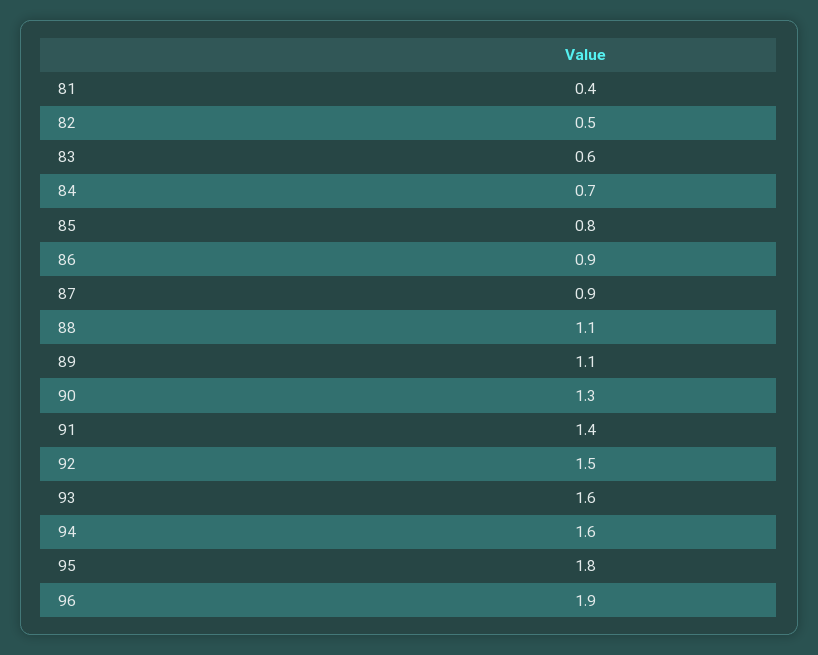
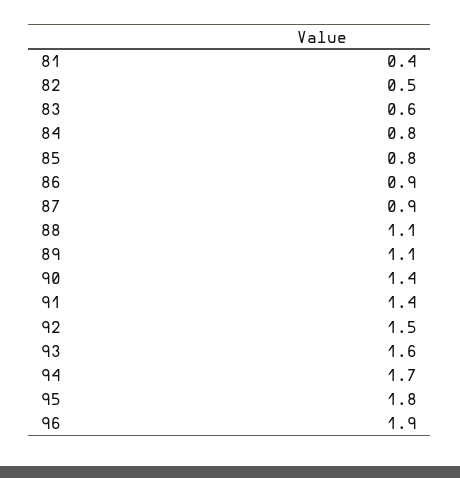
84: 0.7 -> 0.8
90: 1.3 -> 1.4
94: 1.6 -> 1.7

